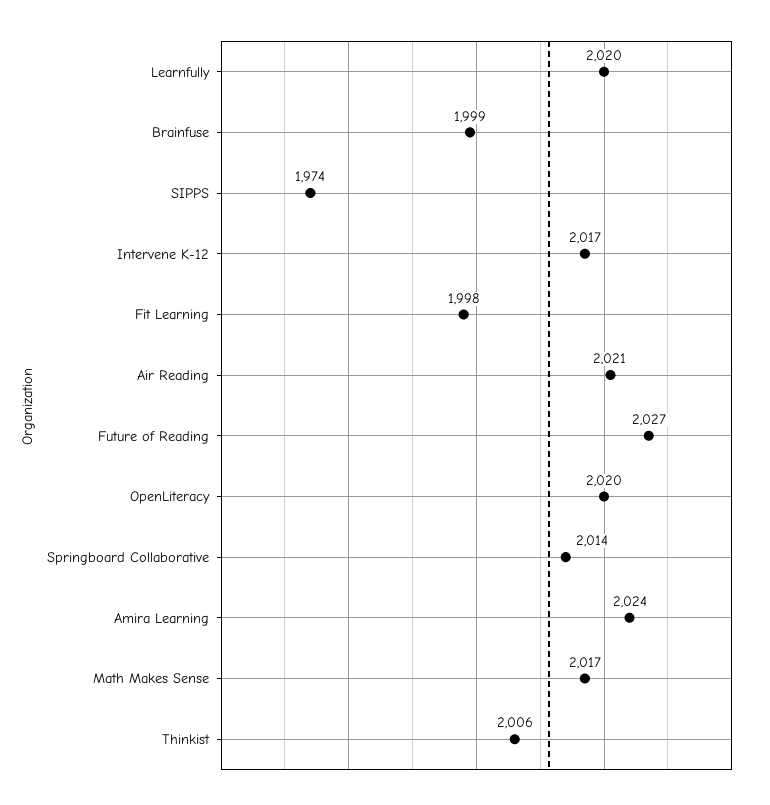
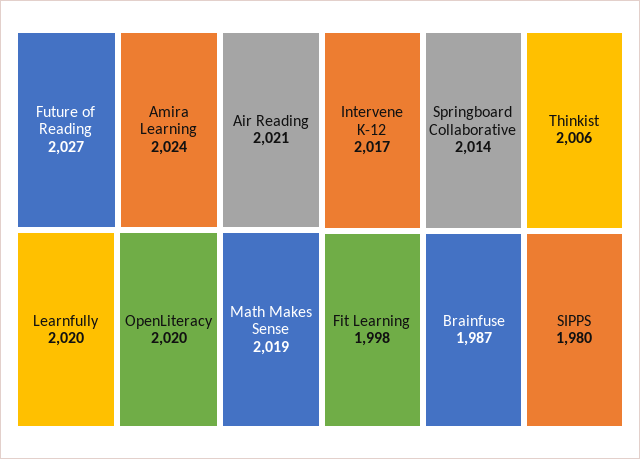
Brainfuse: 1999 -> 1987
SIPPS: 1974 -> 1980
Math Makes Sense: 2017 -> 2019

